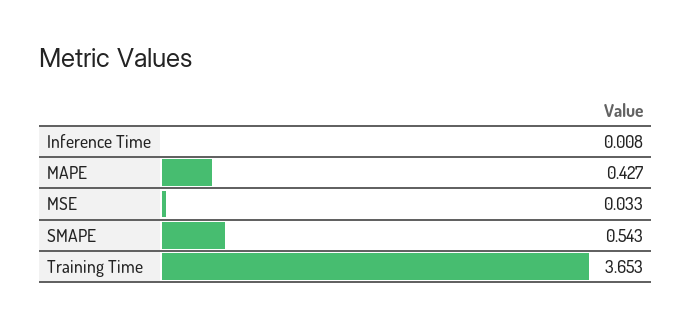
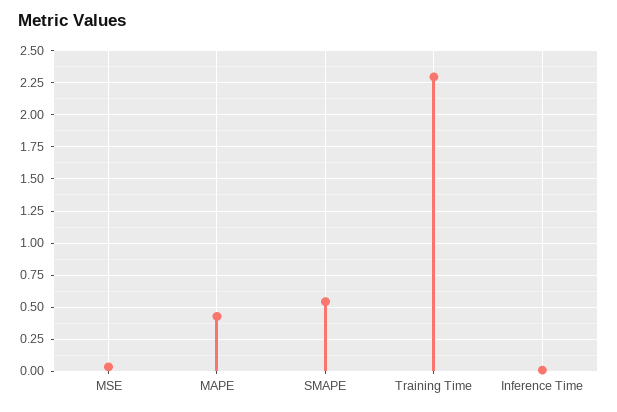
Training Time: 3.653 -> 2.3

